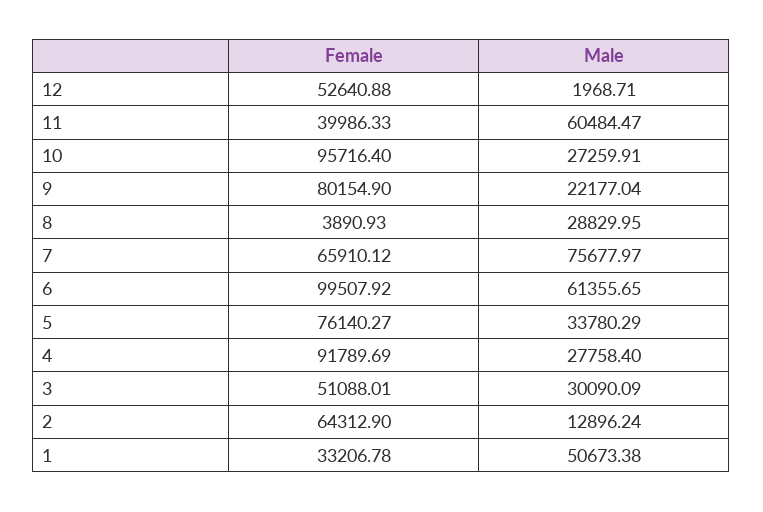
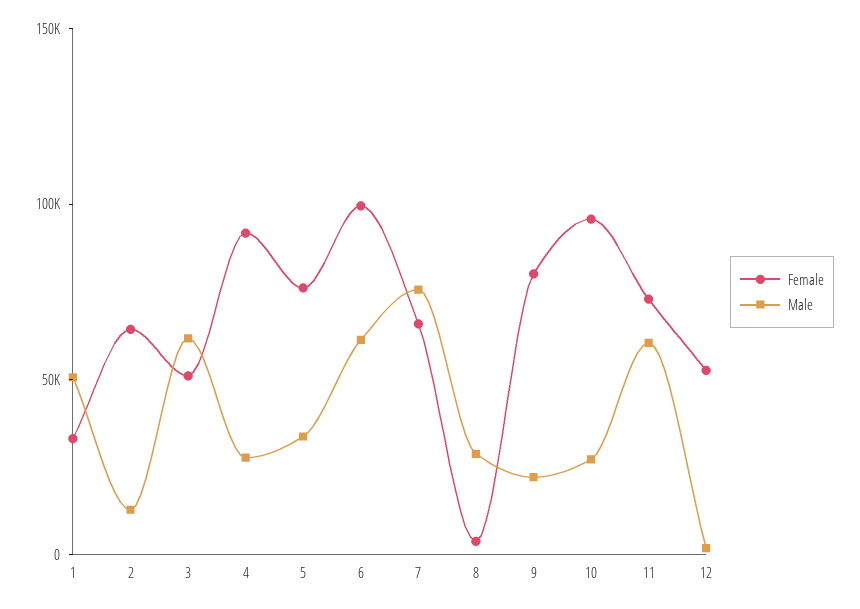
Female, 11: 39986.33 -> 70000
Male, 3: 30090.09 -> 60000

